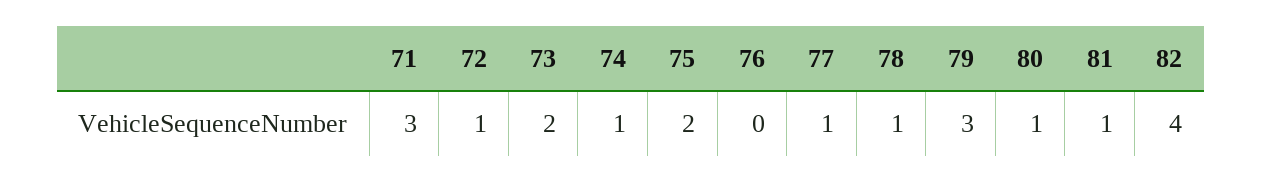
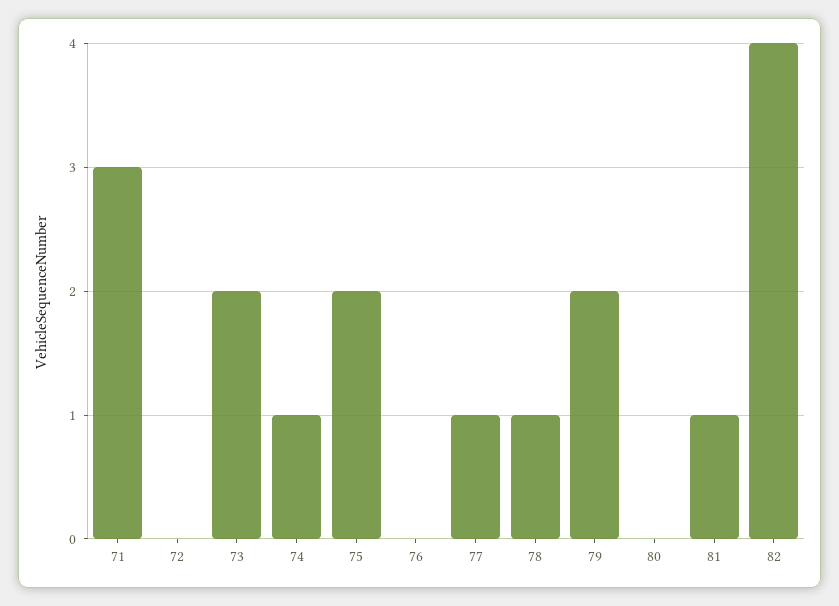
72: 1 -> 0
79: 3 -> 2
80: 1 -> 0

